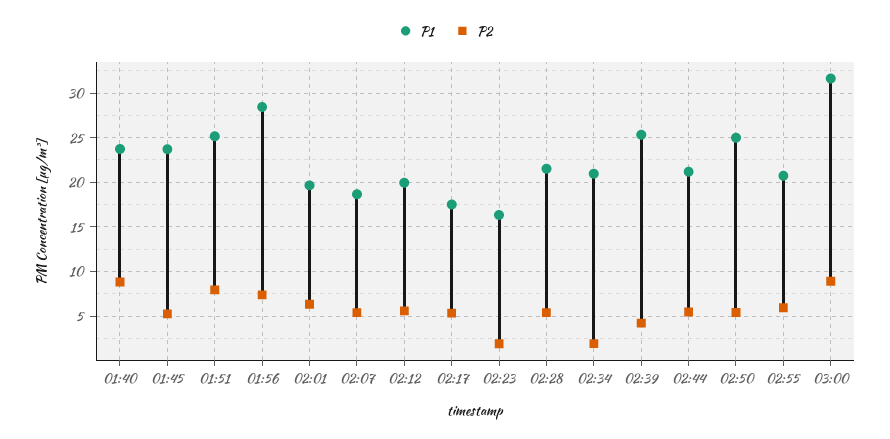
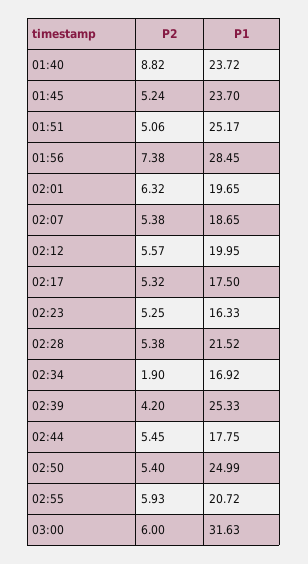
P2, 01:51: 8 -> 5.06
P2, 02:23: 2 -> 5.25
P1, 02:34: 21 -> 16.92
P1, 02:44: 21 -> 17.75
P2, 03:00: 9 -> 6

